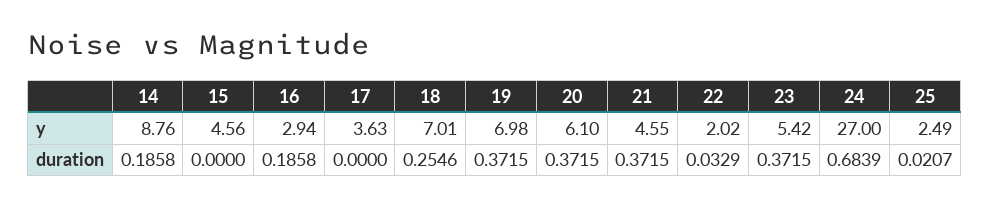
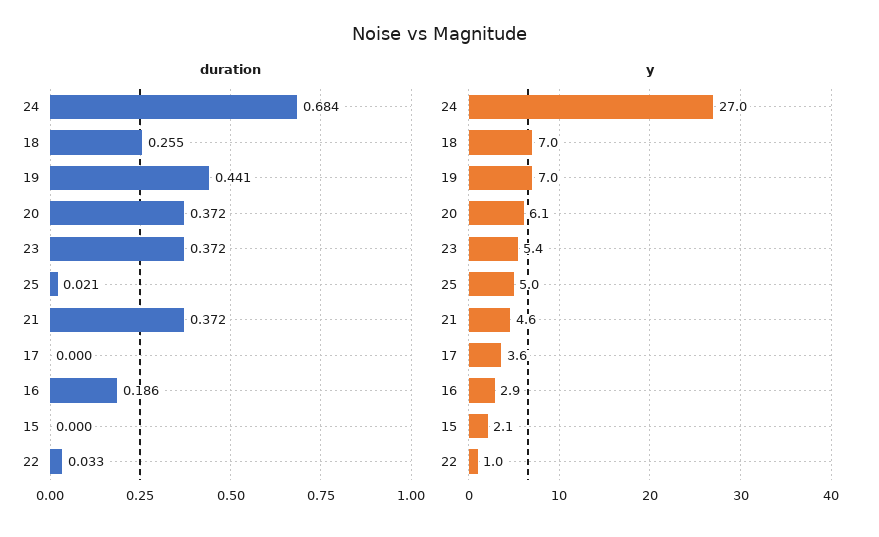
y, 14: 8.76 -> none
y, 15: 4.56 -> 2.1
y, 22: 2.02 -> 1
y, 25: 2.49 -> 5
duration, 14: 0.1858 -> none
duration, 19: 0.3715 -> 0.441

